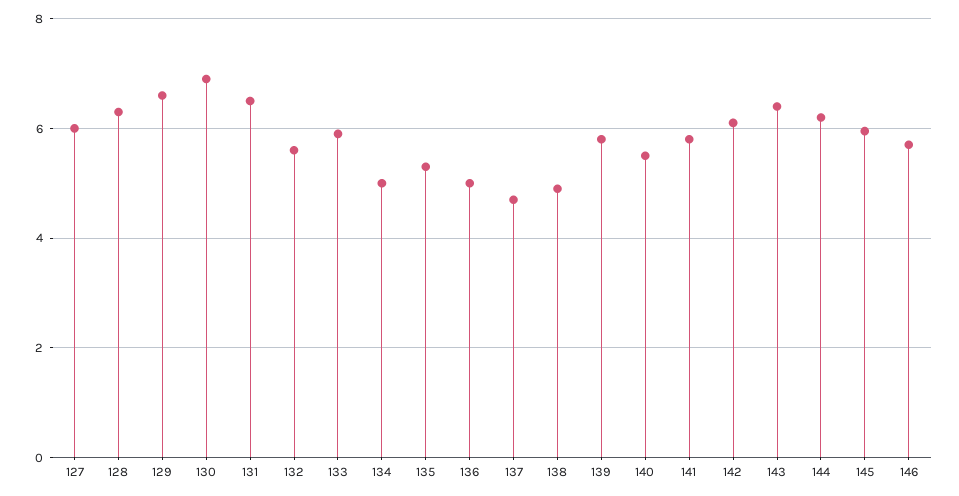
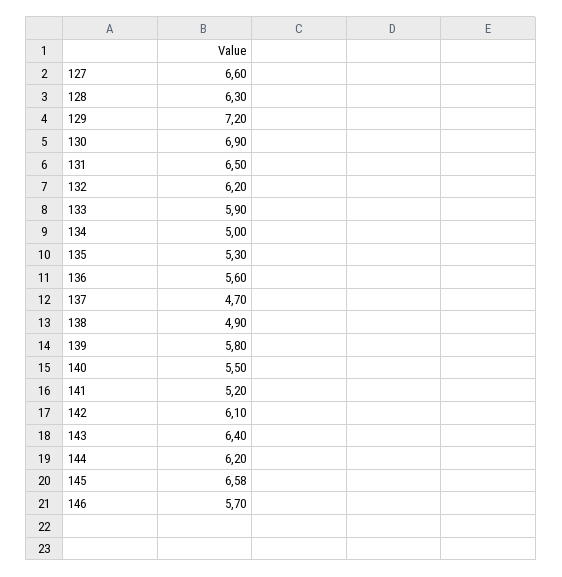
127: 6 -> 6.6
129: 6.6 -> 7.2
132: 5.6 -> 6.2
136: 5 -> 5.6
141: 5.8 -> 5.2
145: 6 -> 6.58

